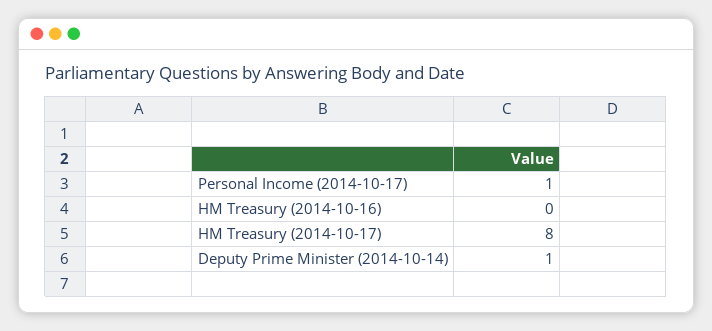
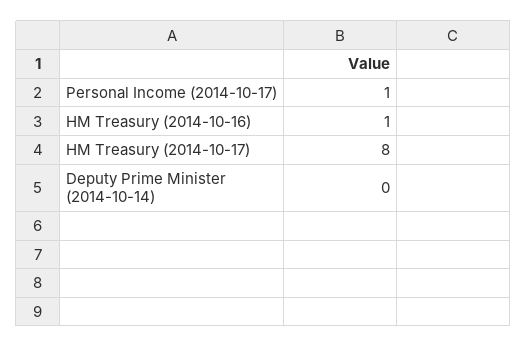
HM Treasury (2014-10-16): 0 -> 1
Deputy Prime Minister (2014-10-14): 1 -> 0

